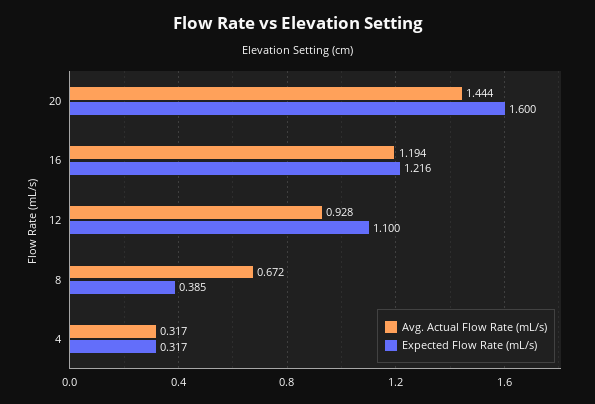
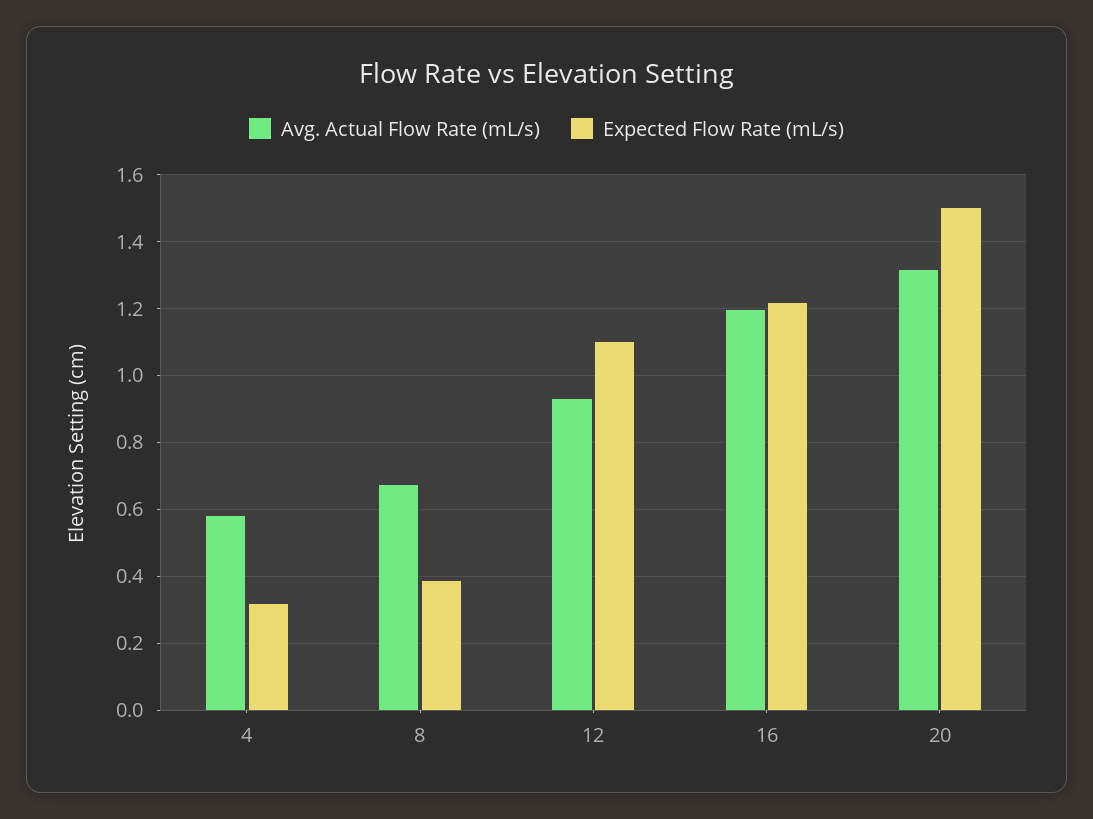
Avg. Actual Flow Rate (mL/s), 20: 1.444 -> 1.32
Expected Flow Rate (mL/s), 20: 1.6 -> 1.5
Avg. Actual Flow Rate (mL/s), 4: 0.317 -> 0.58

